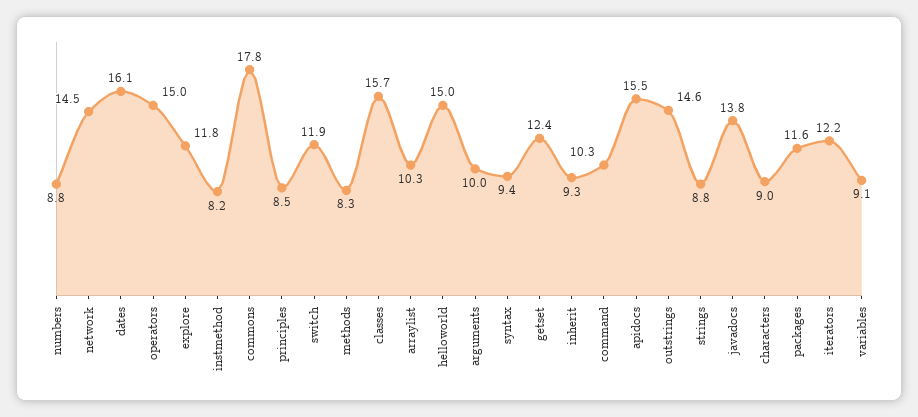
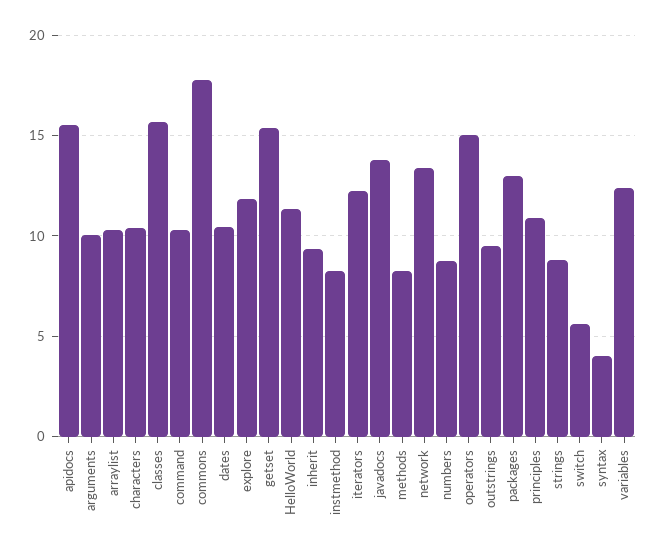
network: 14.5 -> 13.5
dates: 16.1 -> 10.5
principles: 8.5 -> 11
switch: 11.9 -> 5.5
helloworld: 15 -> 11.5
syntax: 9.4 -> 4
getset: 12.4 -> 15.5
outstrings: 14.6 -> 9.5
characters: 9 -> 10.5
packages: 11.6 -> 13
variables: 9.1 -> 12.5

